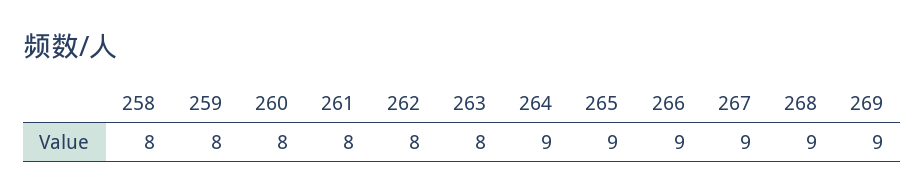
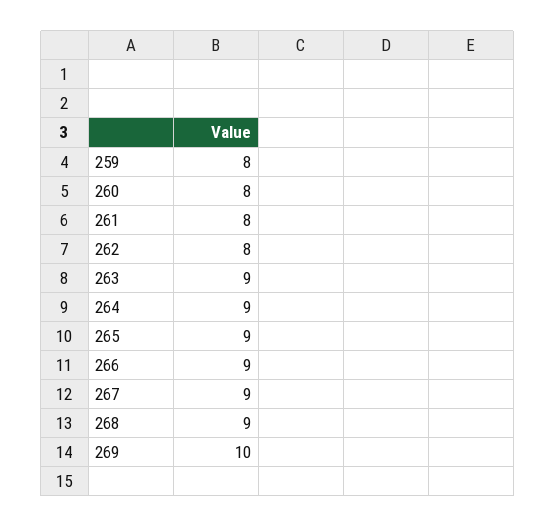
258: 8 -> none
263: 8 -> 9
269: 9 -> 10

